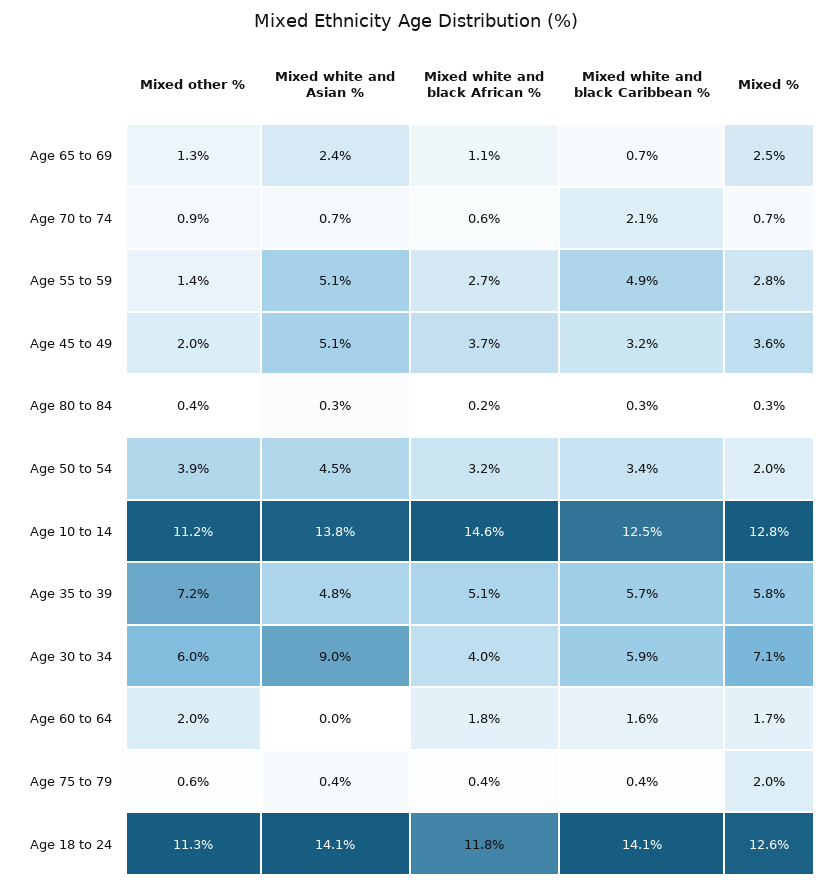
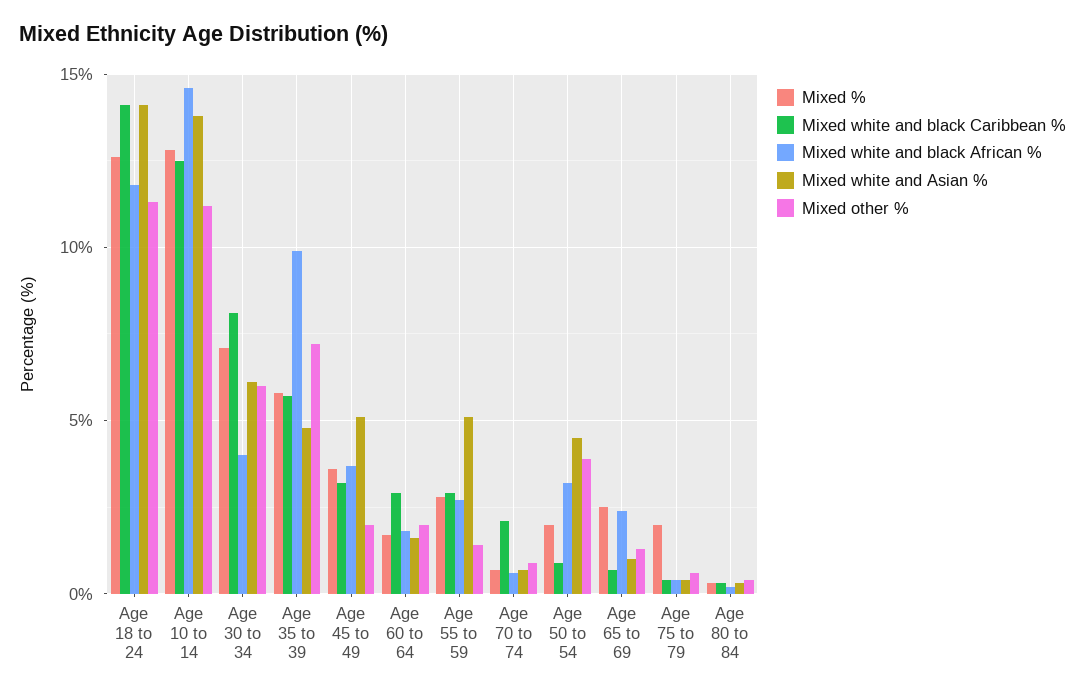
Mixed white and Asian %, Age 65 to 69: 2.4 -> 1
Mixed white and black African %, Age 65 to 69: 1.1 -> 2.5
Mixed white and black Caribbean %, Age 55 to 59: 4.9 -> 3
Mixed white and black Caribbean %, Age 50 to 54: 3.4 -> 1
Mixed white and black African %, Age 35 to 39: 5.1 -> 10
Mixed white and Asian %, Age 30 to 34: 9 -> 6
Mixed white and black Caribbean %, Age 30 to 34: 5.9 -> 8
Mixed white and Asian %, Age 60 to 64: 0 -> 1.5
Mixed white and black Caribbean %, Age 60 to 64: 1.6 -> 3

